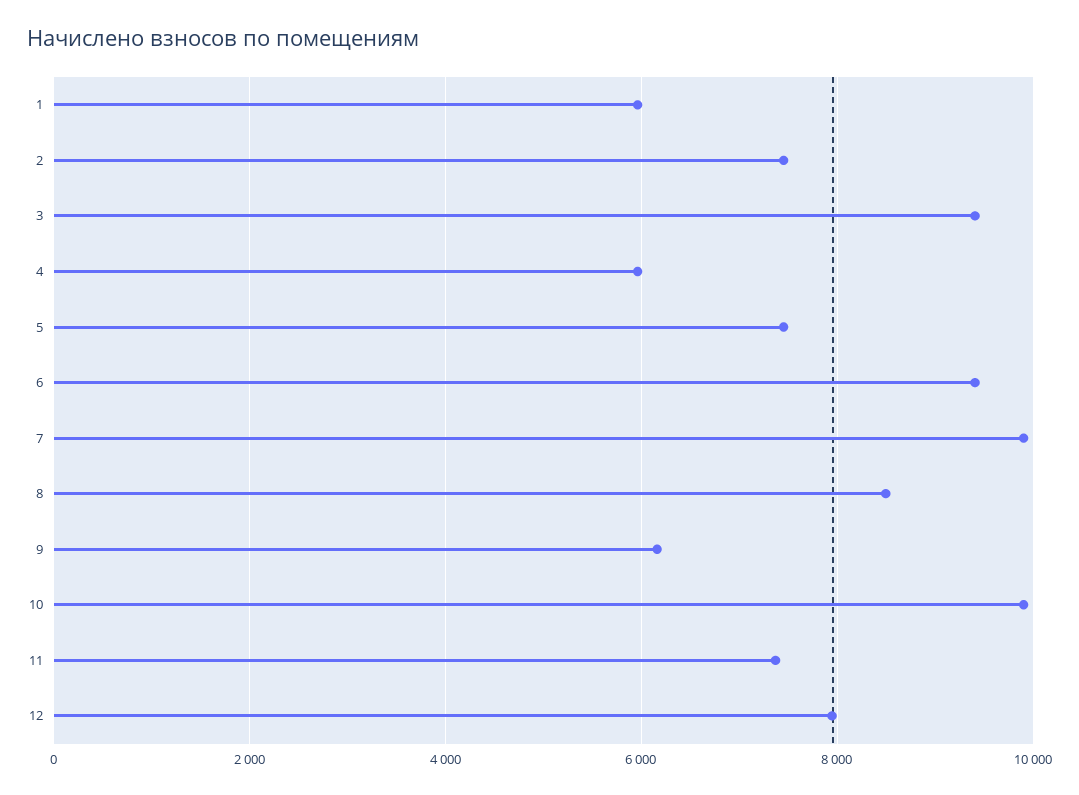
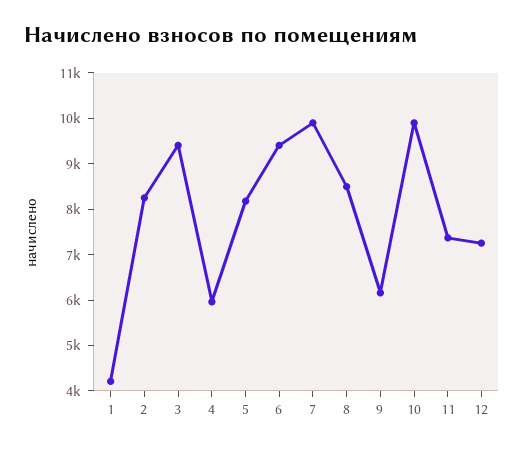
1: 6000 -> 4200
2: 7400 -> 8200
5: 7400 -> 8200
12: 8000 -> 7200

